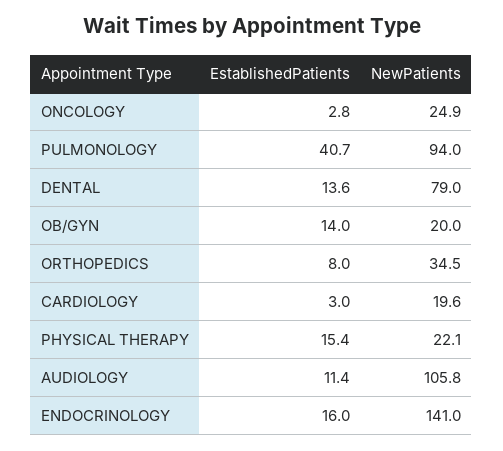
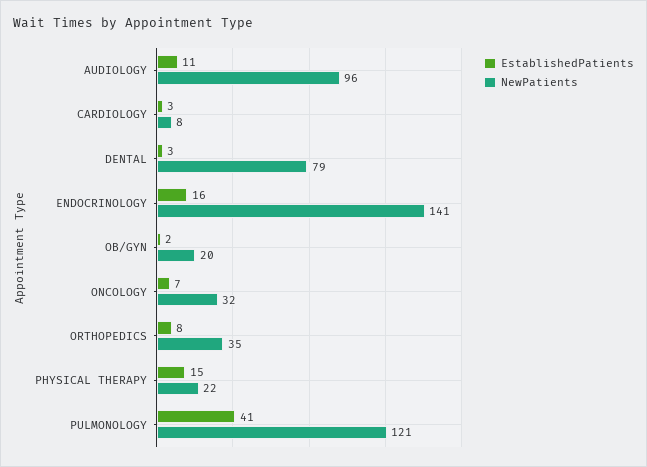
EstablishedPatients, ONCOLOGY: 2.8 -> 7
NewPatients, ONCOLOGY: 24.9 -> 32
NewPatients, PULMONOLOGY: 94 -> 121
EstablishedPatients, DENTAL: 13.6 -> 3
EstablishedPatients, OB/GYN: 14 -> 2
NewPatients, CARDIOLOGY: 19.6 -> 8
NewPatients, AUDIOLOGY: 105.8 -> 96

